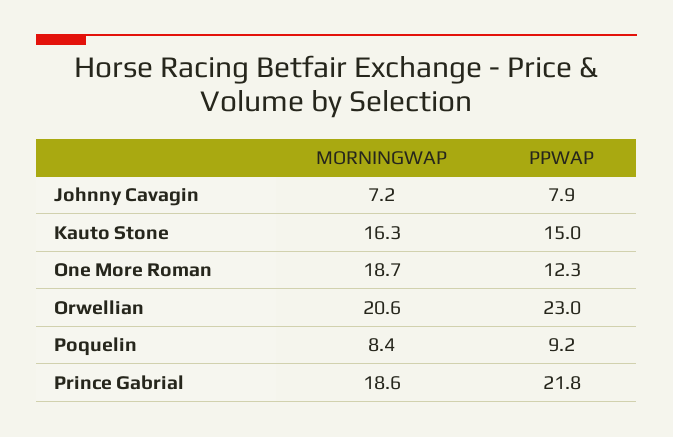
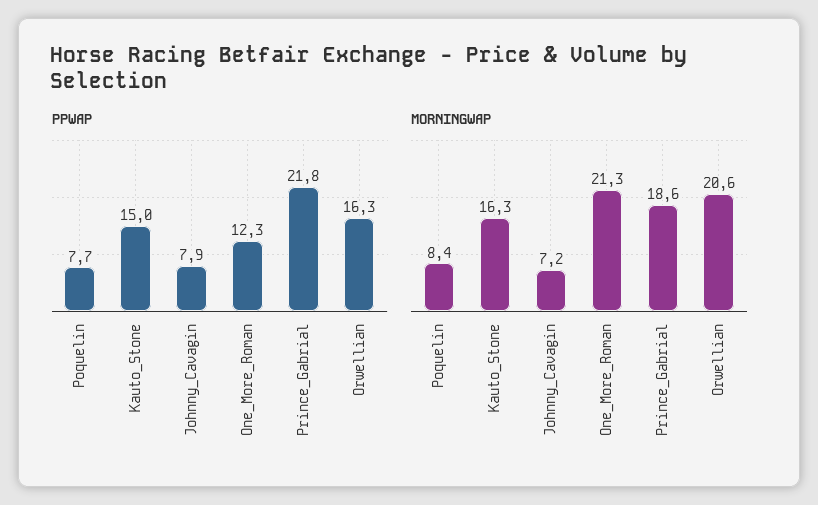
MORNINGWAP, One More Roman: 18.7 -> 21.3
PPWAP, Orwellian: 23 -> 16.3
PPWAP, Poquelin: 9.2 -> 7.7

